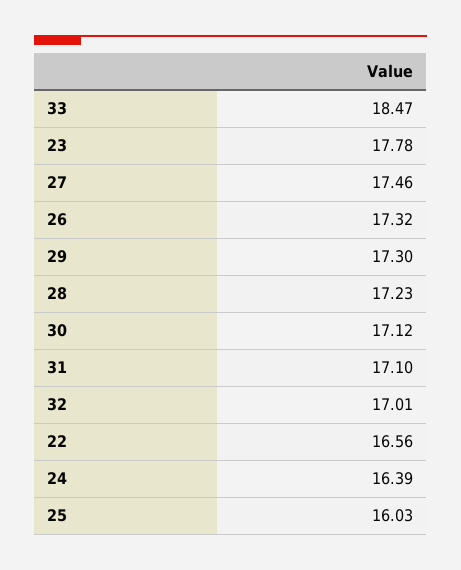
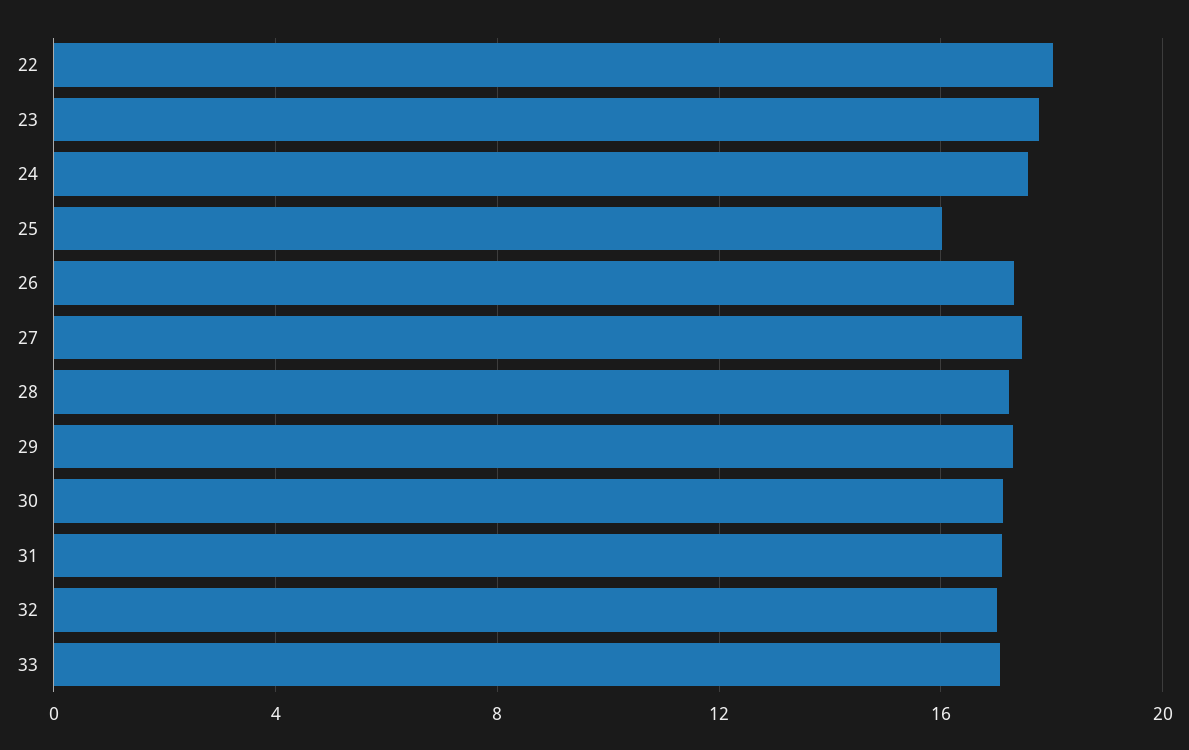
33: 18.47 -> 17
22: 16.56 -> 18
24: 16.39 -> 17.5

